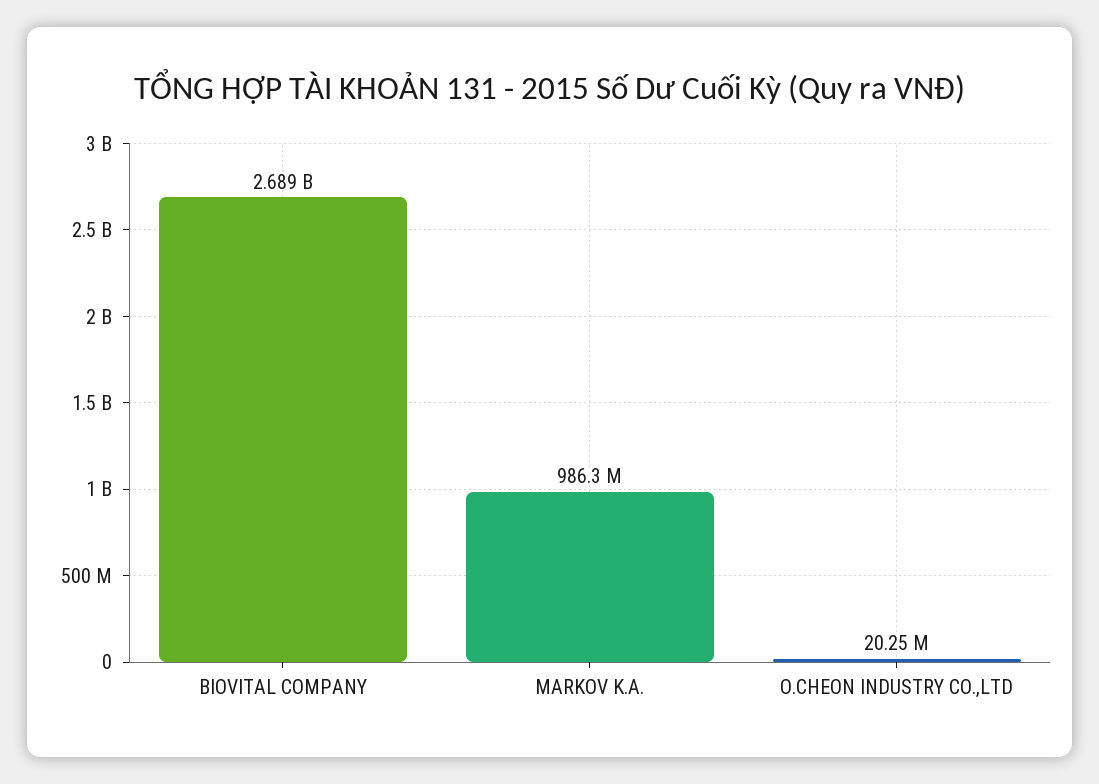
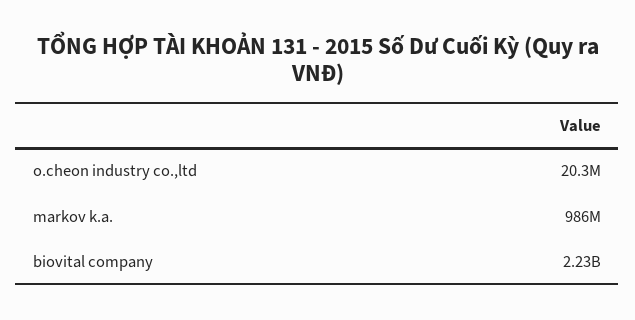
BIOVITAL COMPANY: 2689000000 -> 2230000000

